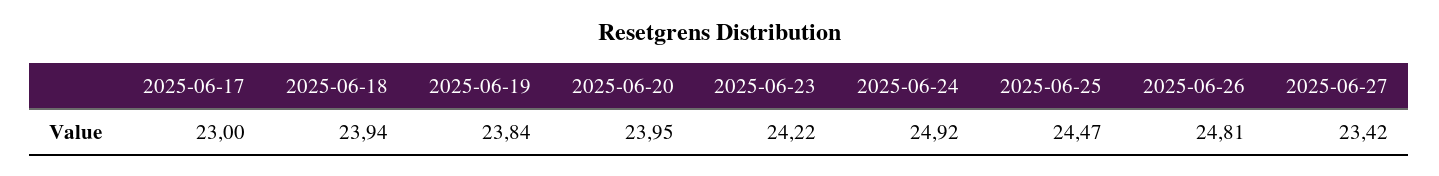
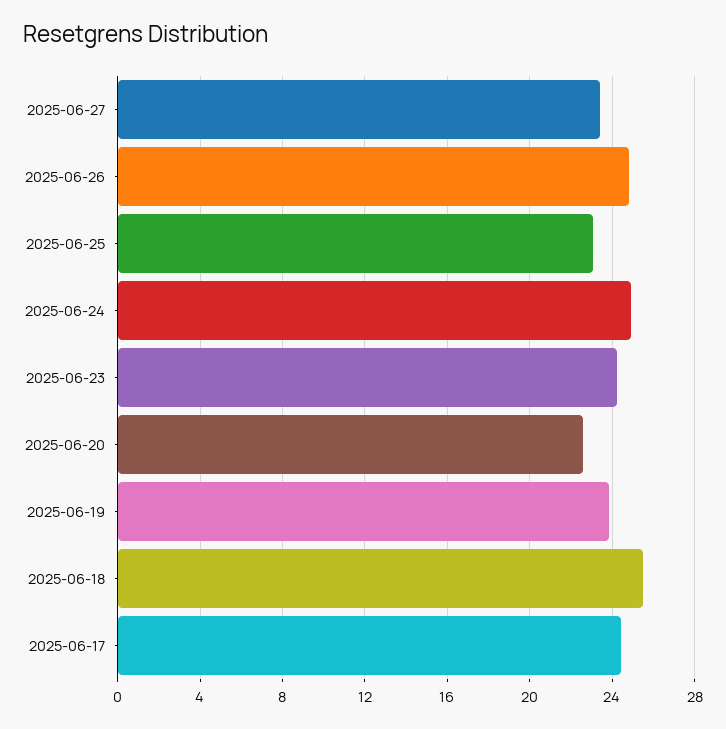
2025-06-17: 23 -> 24.5
2025-06-18: 23.94 -> 25.5
2025-06-20: 23.95 -> 22.5
2025-06-25: 24.47 -> 23

